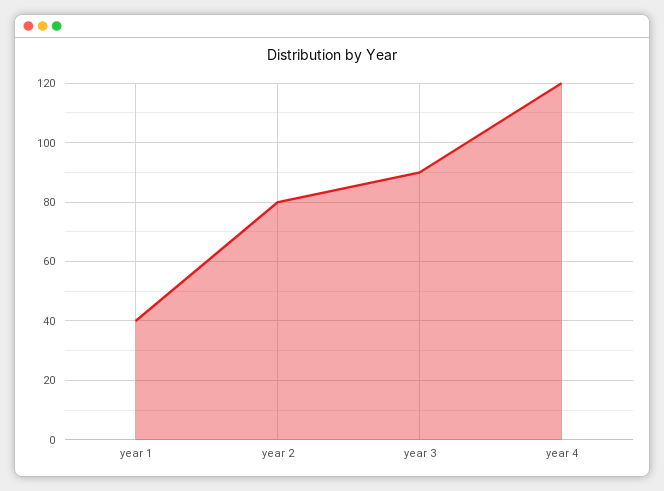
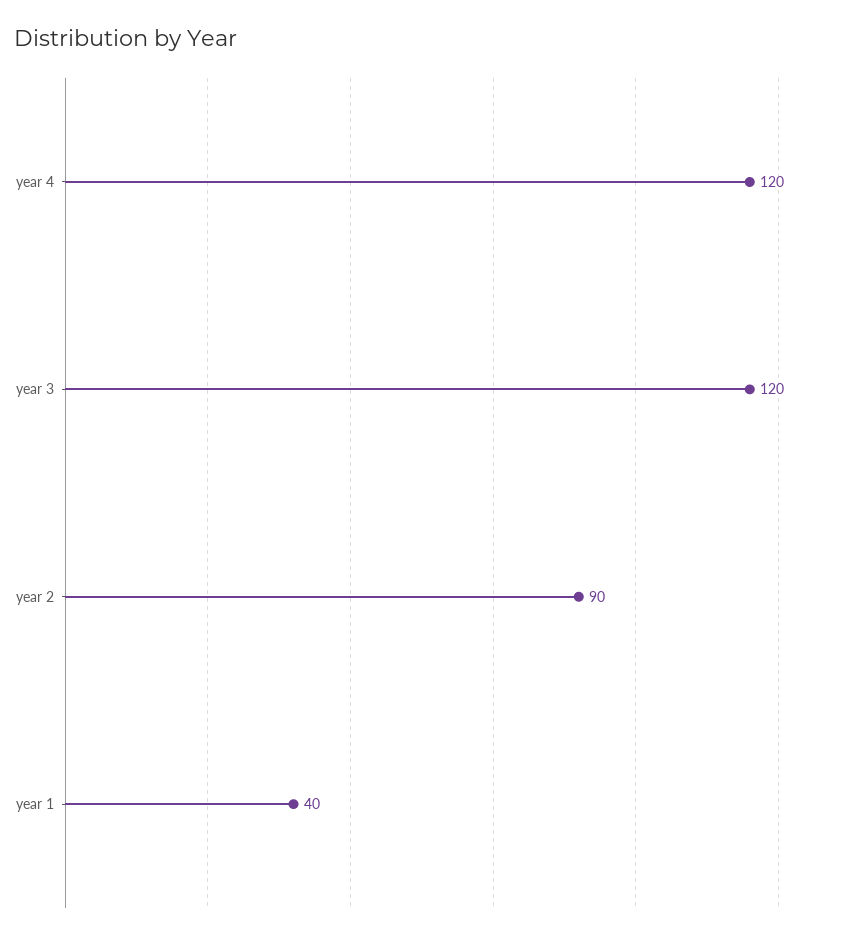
year 2: 80 -> 90
year 3: 90 -> 120

